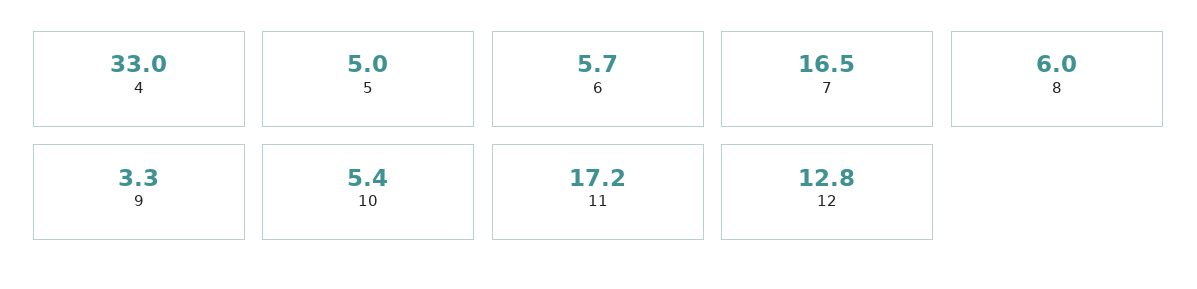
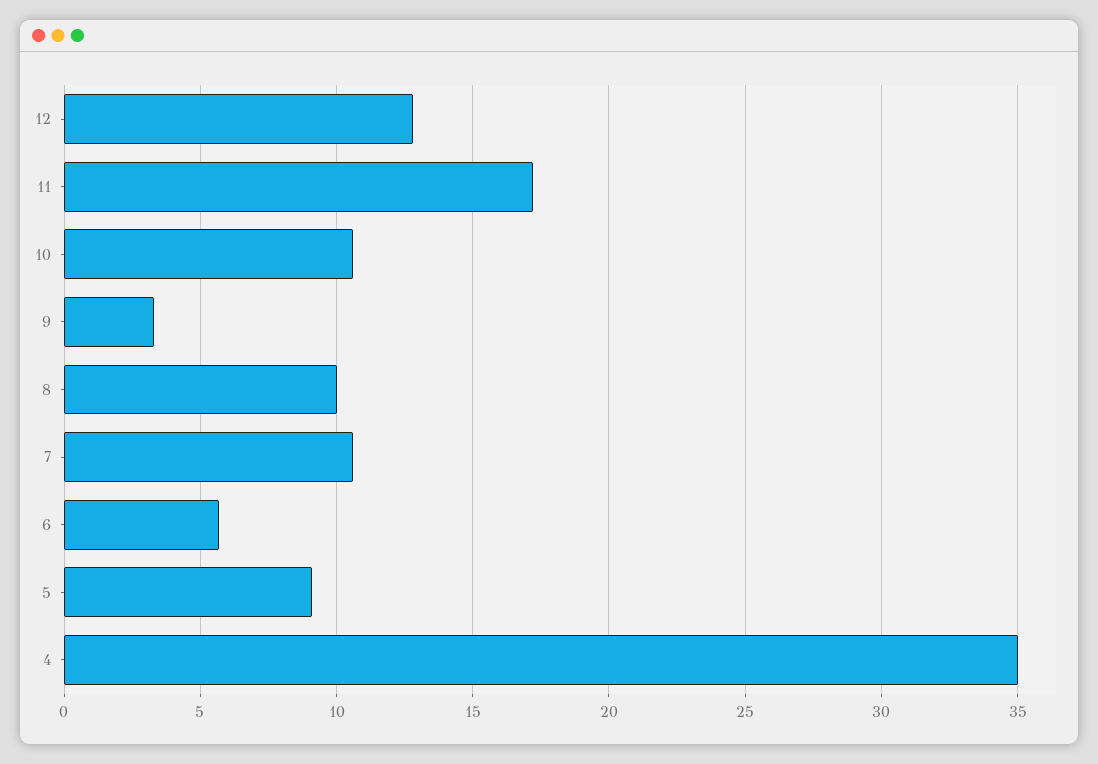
4: 33 -> 35
5: 5 -> 9
7: 16.5 -> 10.5
8: 6 -> 10
10: 5.4 -> 10.5

